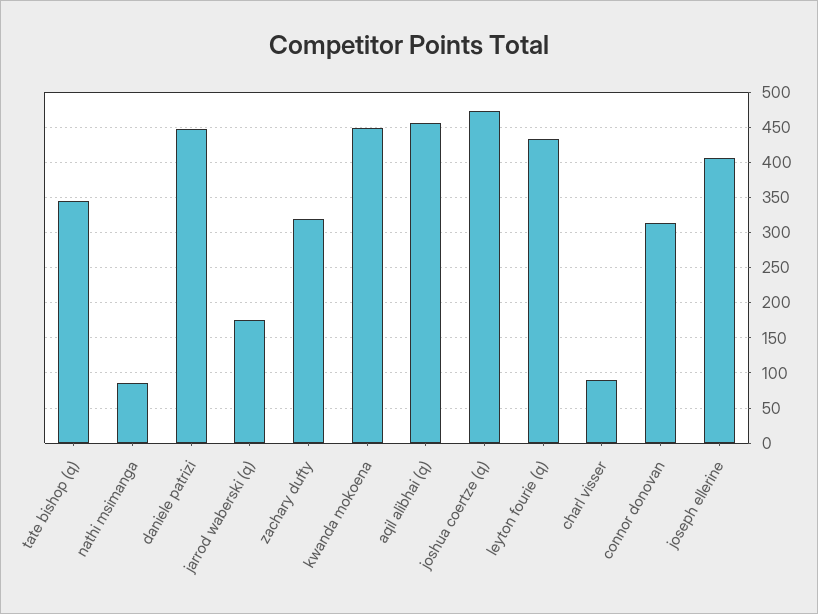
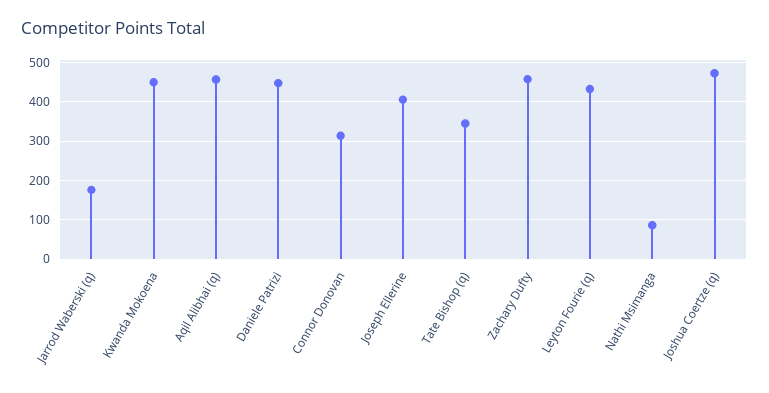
zachary dufty: 320 -> 460
charl visser: 90 -> none

